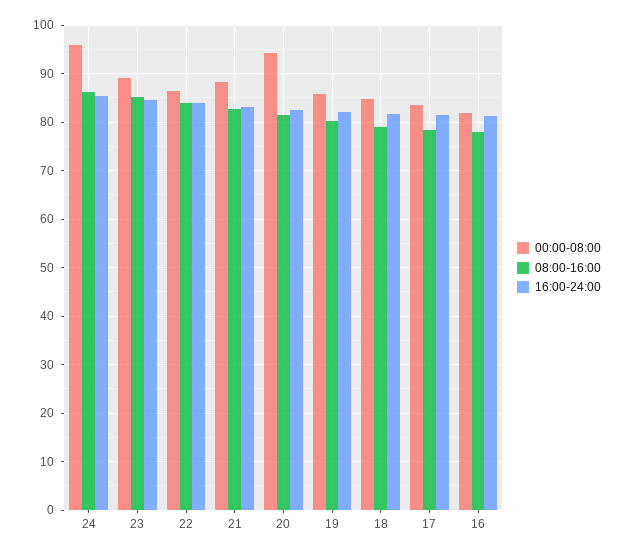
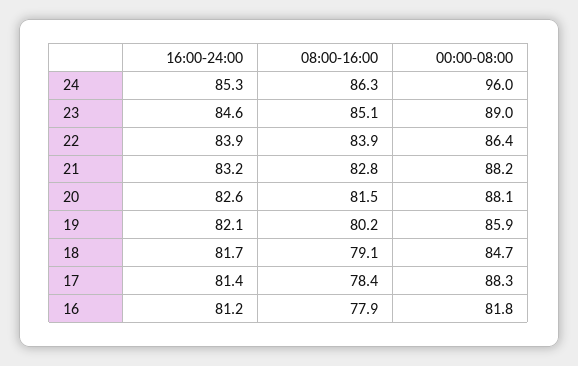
00:00-08:00, 20: 94 -> 88.1
00:00-08:00, 17: 84 -> 88.3

